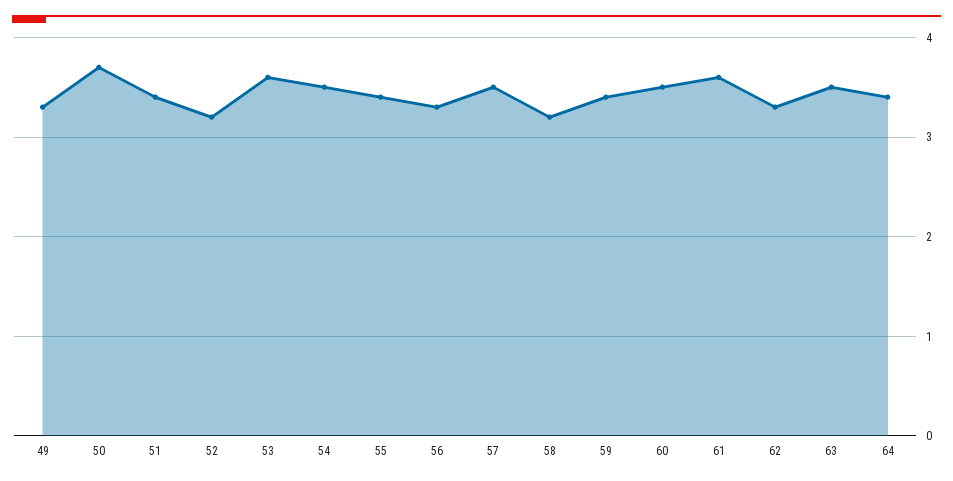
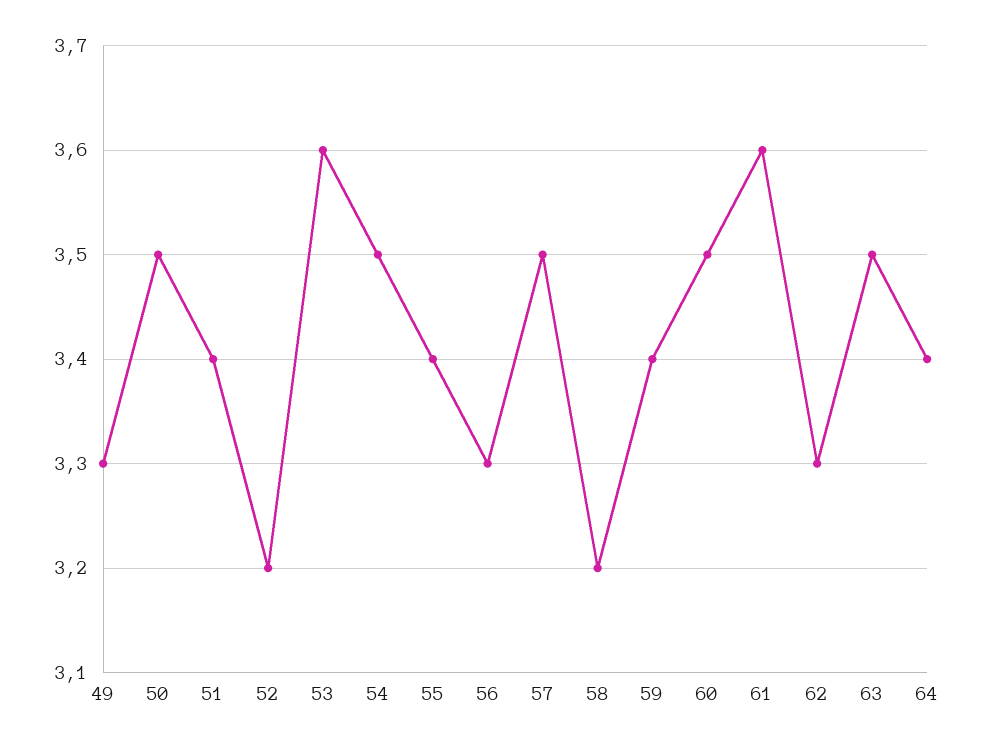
50: 3.7 -> 3.5

